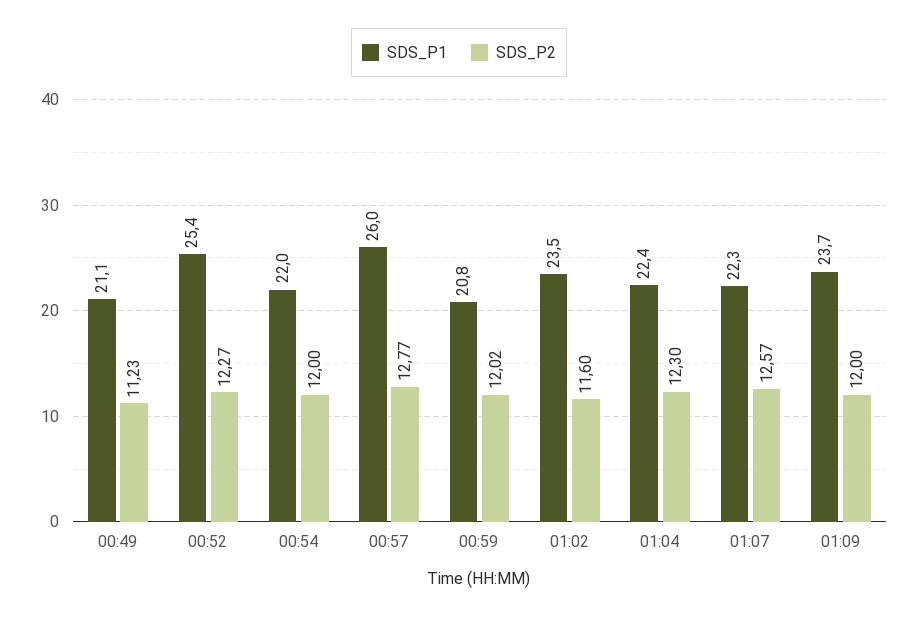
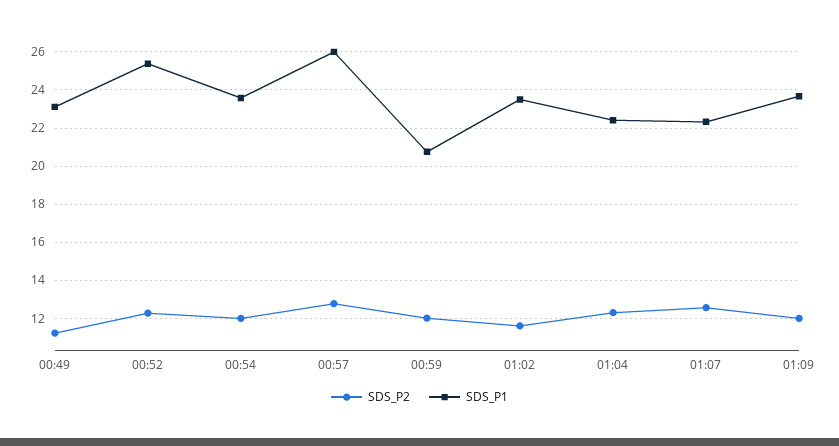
SDS_P1, 00:49: 21.1 -> 23
SDS_P1, 00:54: 22 -> 23.5

